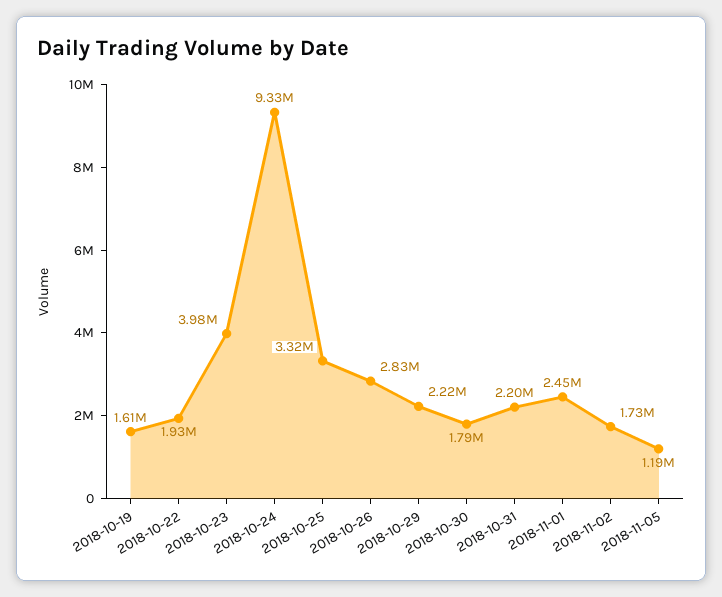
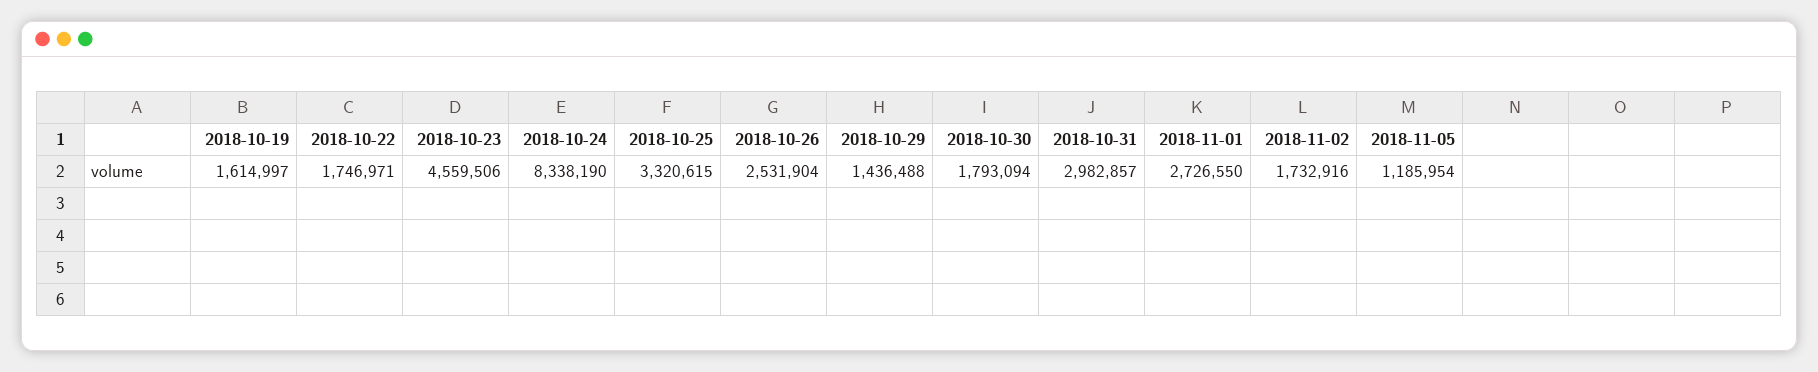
2018-10-22: 1930000 -> 1746971
2018-10-23: 3980000 -> 4559506
2018-10-24: 9330000 -> 8338190
2018-10-26: 2830000 -> 2531904
2018-10-29: 2220000 -> 1436488
2018-10-31: 2200000 -> 2982857
2018-11-01: 2450000 -> 2726550

